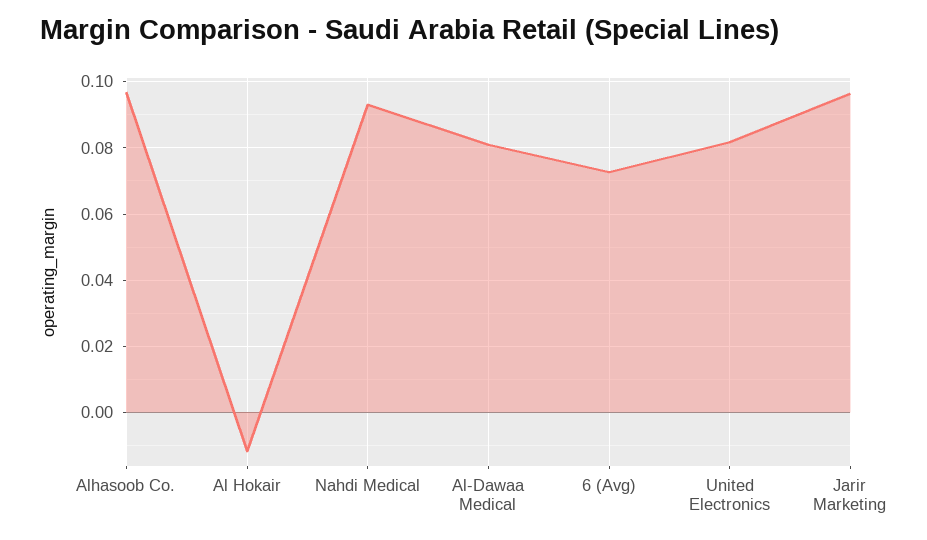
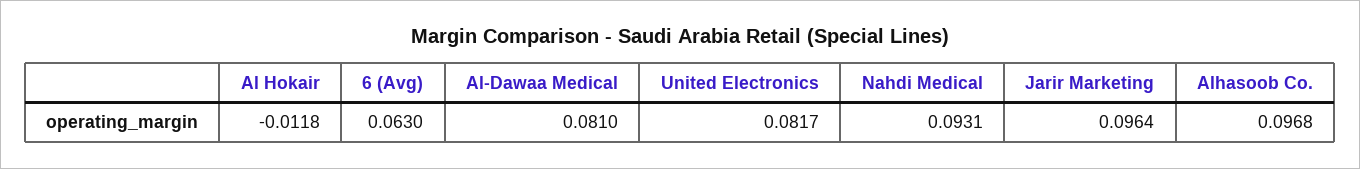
6 (Avg): 0.072 -> 0.063

